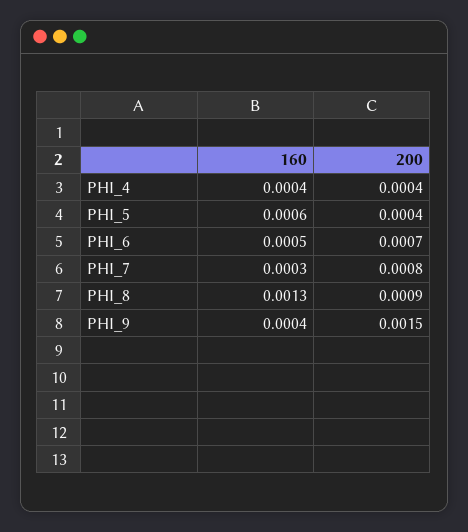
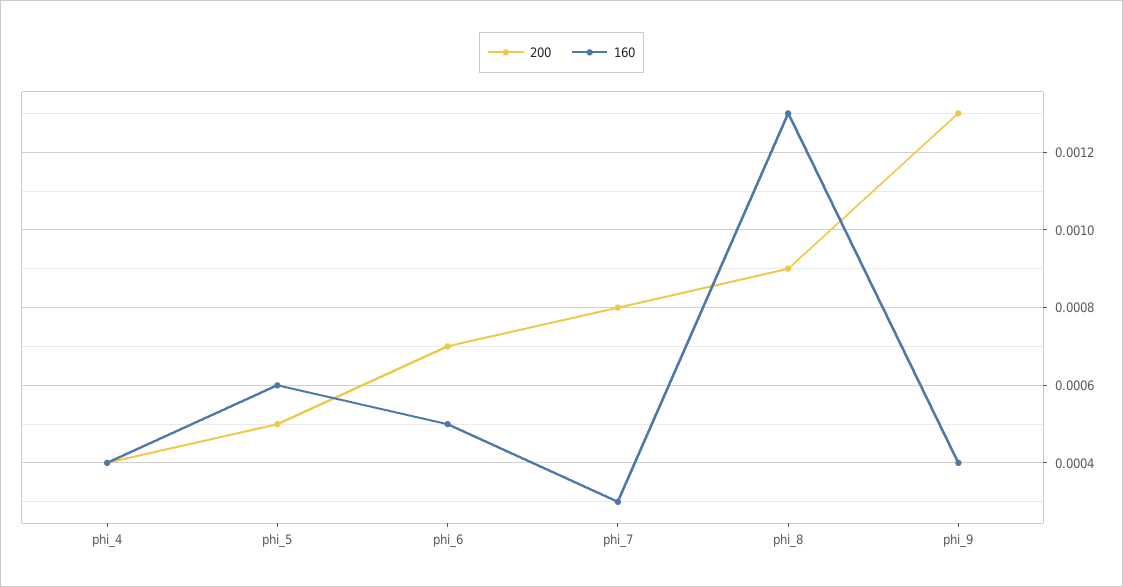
200, PHI_5: 0.0004 -> 0.0005
200, PHI_9: 0.0015 -> 0.0013

